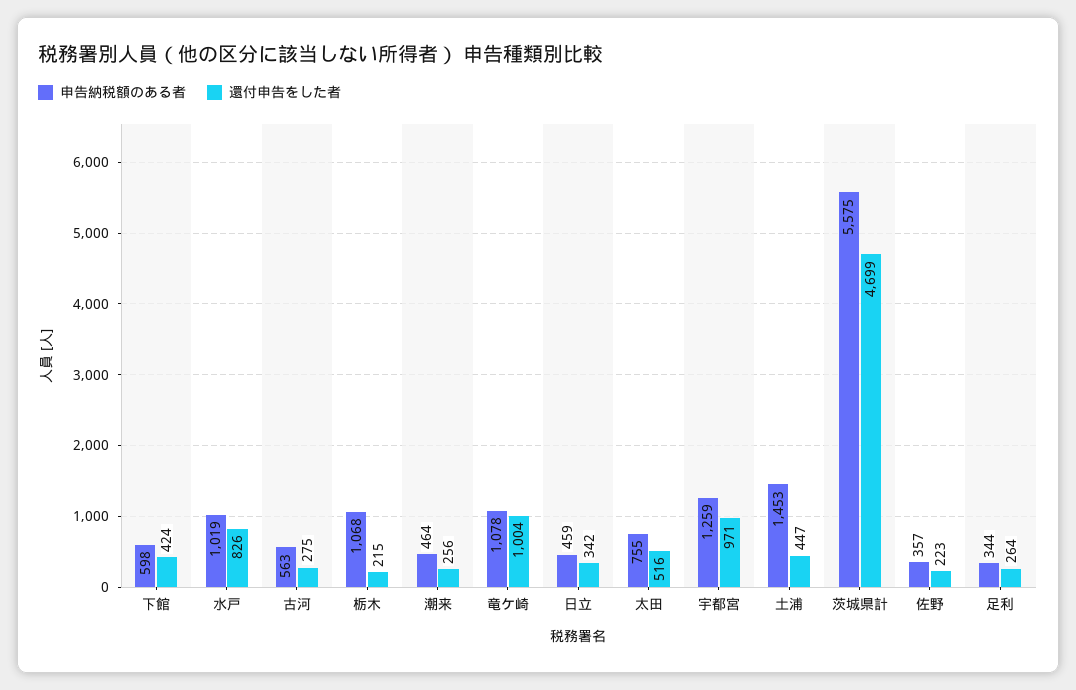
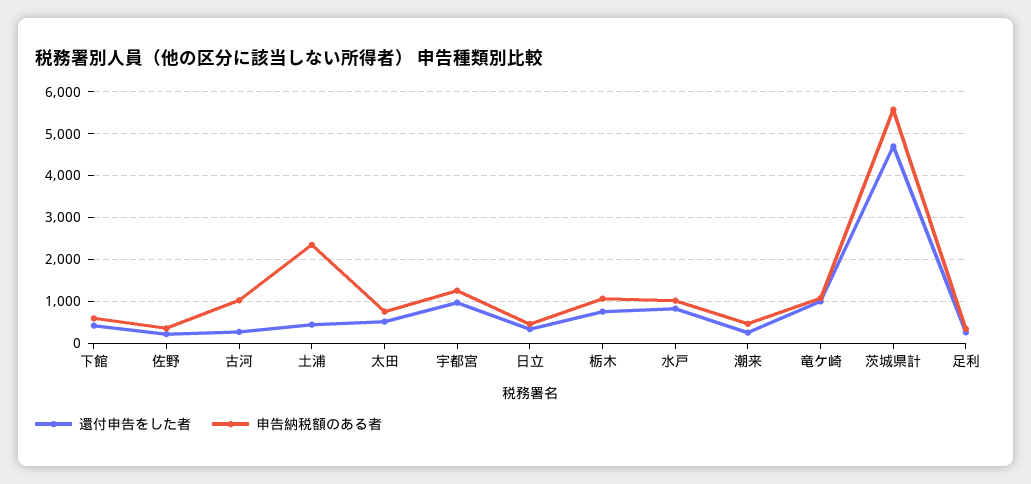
申告納税額のある者, 古河: 563 -> 1000
還付申告をした者, 栃木: 215 -> 800
申告納税額のある者, 土浦: 1453 -> 2400

